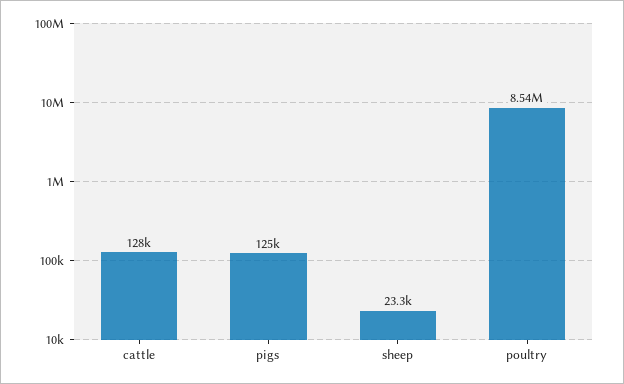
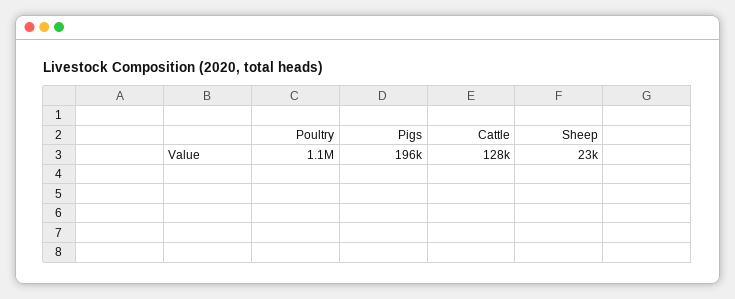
pigs: 125000 -> 196000
poultry: 8540000 -> 1100000

